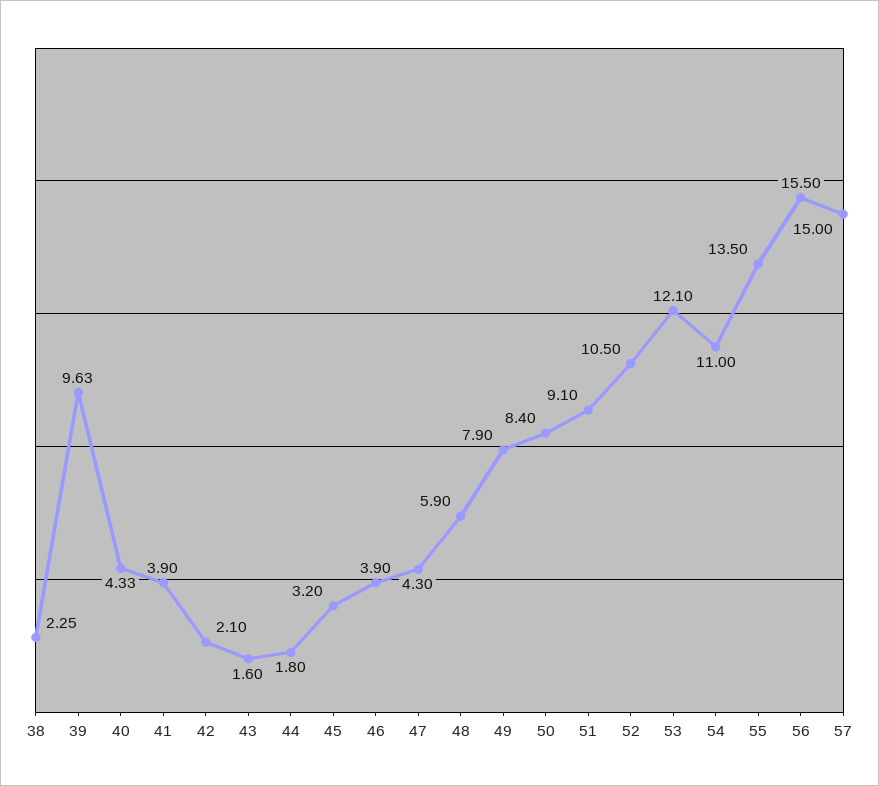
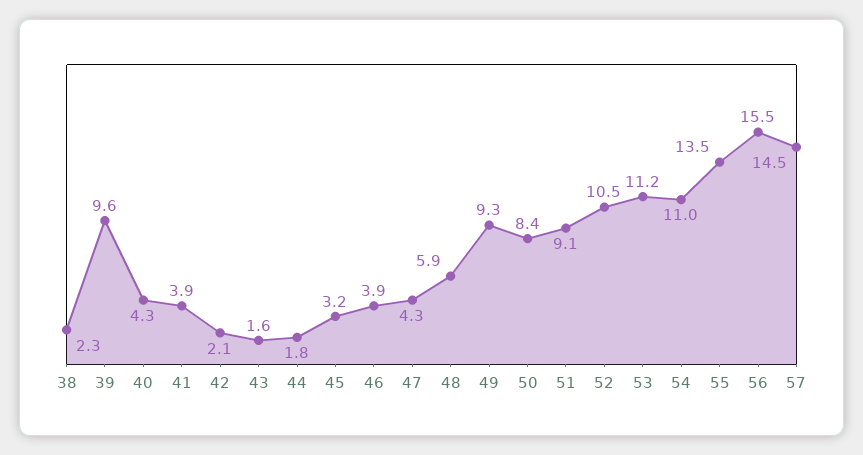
49: 7.9 -> 9.3
53: 12.1 -> 11.2
57: 15 -> 14.5

